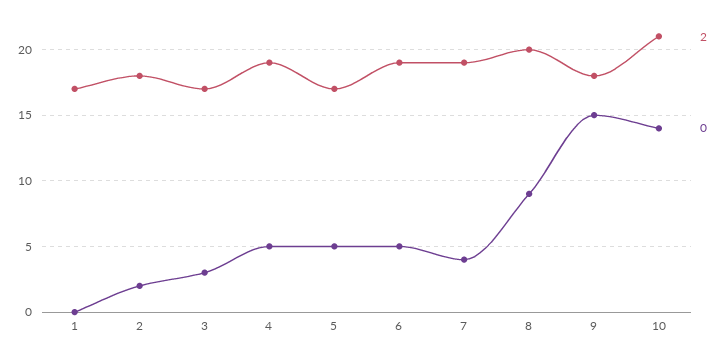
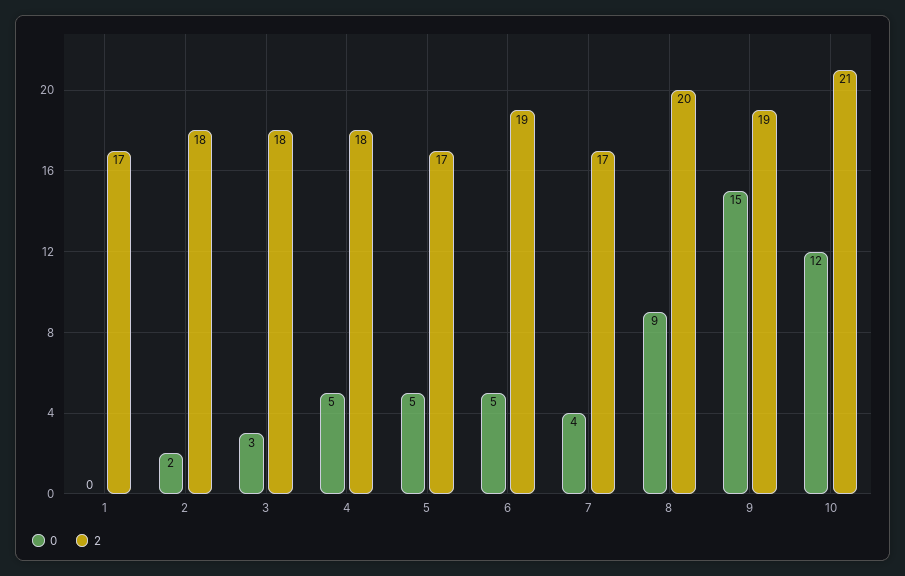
2, 3: 17 -> 18
2, 4: 19 -> 18
2, 7: 19 -> 17
2, 9: 18 -> 19
0, 10: 14 -> 12

